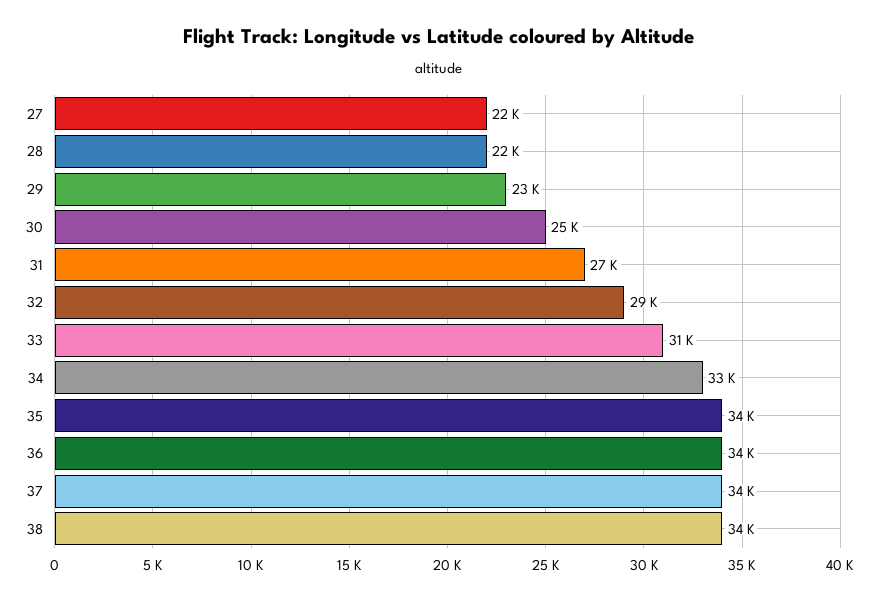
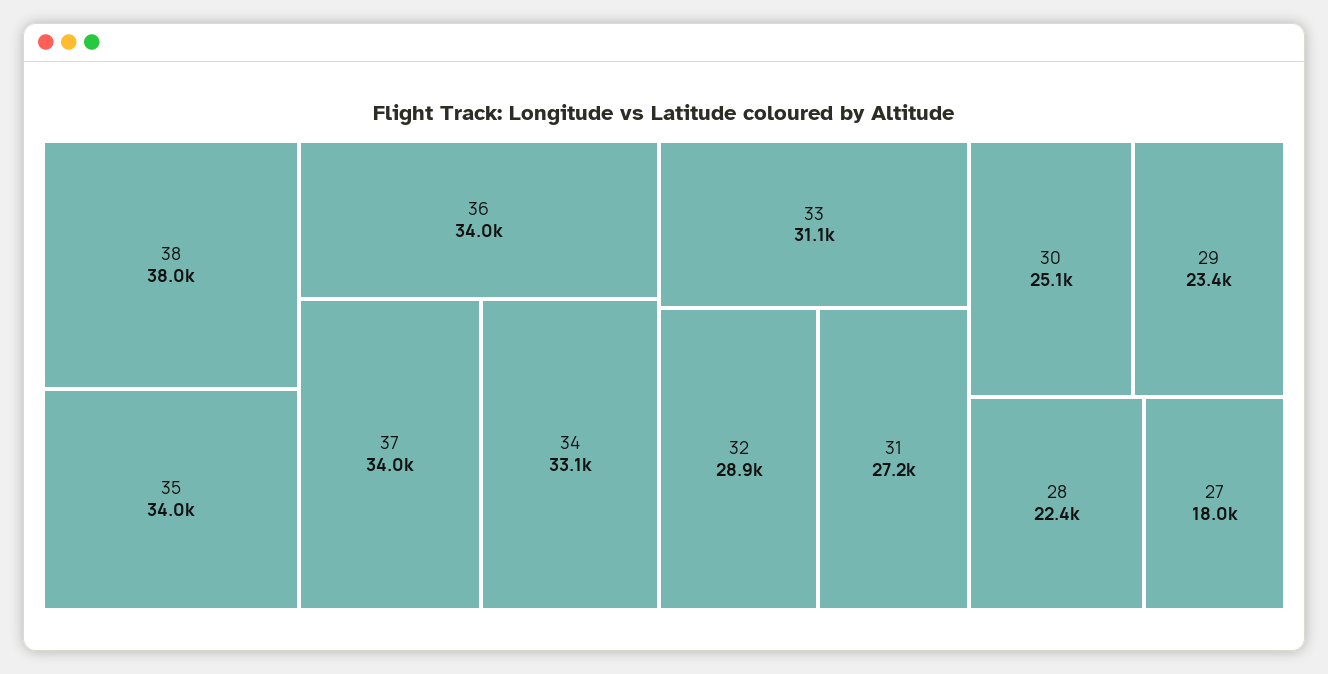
27: 22000 -> 18000
38: 34000 -> 38000

